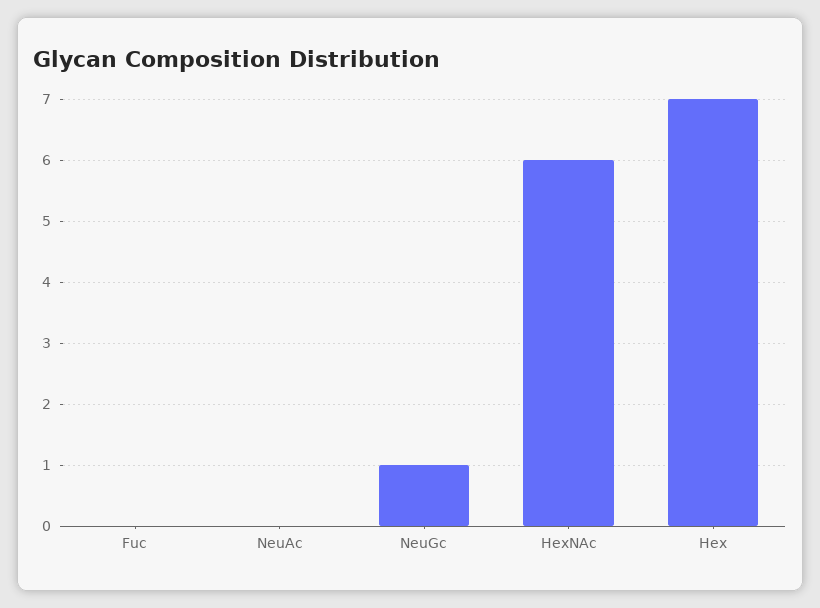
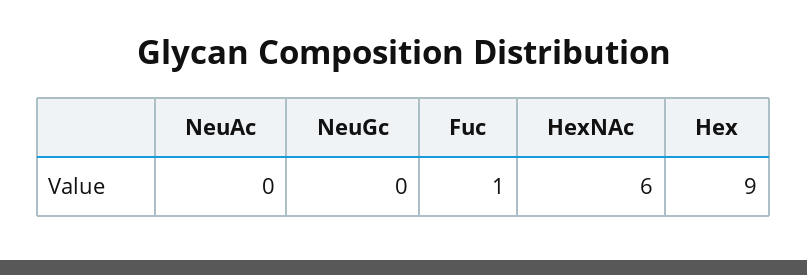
Fuc: 0 -> 1
NeuGc: 1 -> 0
Hex: 7 -> 9

